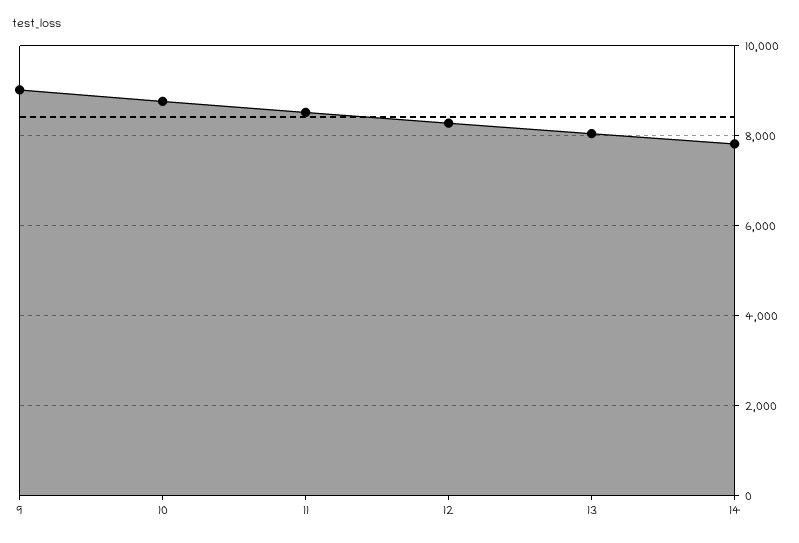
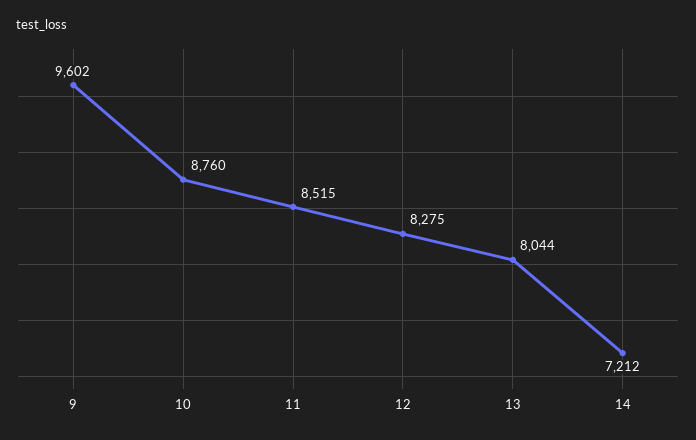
9: 9000 -> 9602
14: 7800 -> 7212

